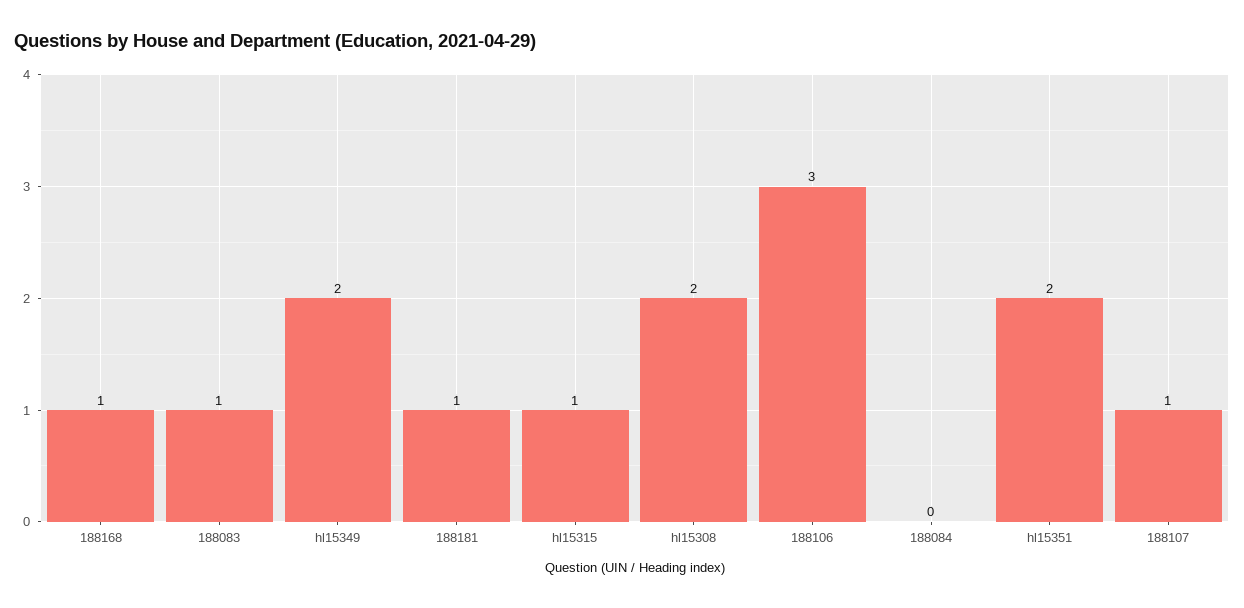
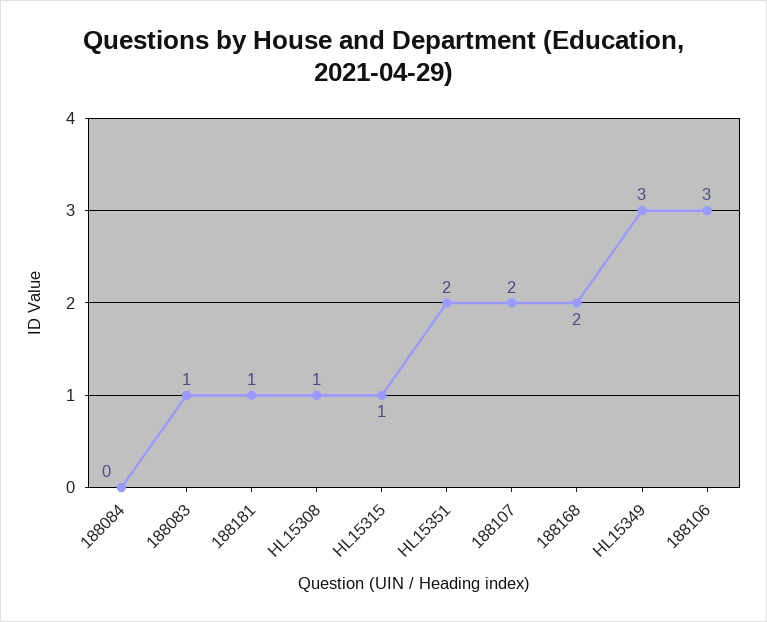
188168: 1 -> 2
hl15349: 2 -> 3
hl15308: 2 -> 1
188107: 1 -> 2

